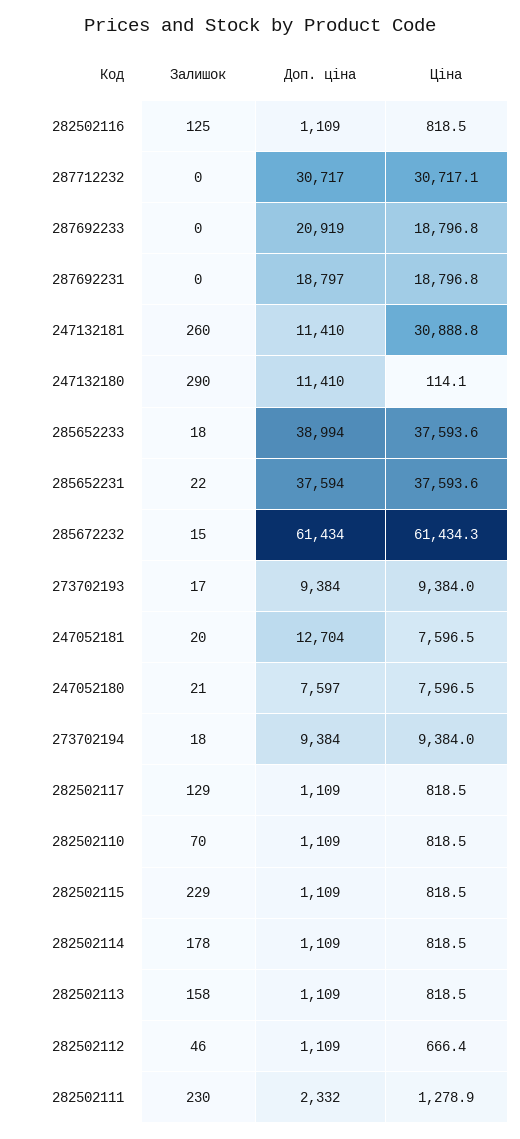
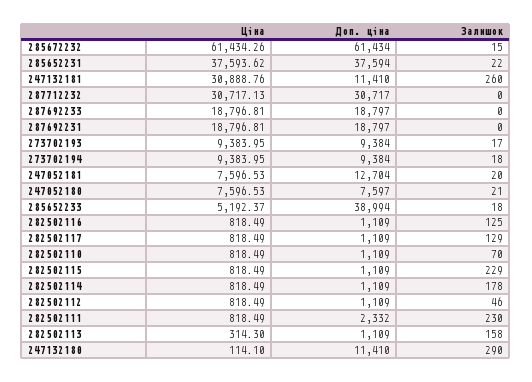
Доп. ціна, 287692233: 20919 -> 18797
Ціна, 285652233: 37593.6 -> 5192.37
Ціна, 282502113: 818.5 -> 314.3
Ціна, 282502112: 666.4 -> 818.49
Ціна, 282502111: 1278.9 -> 818.49

